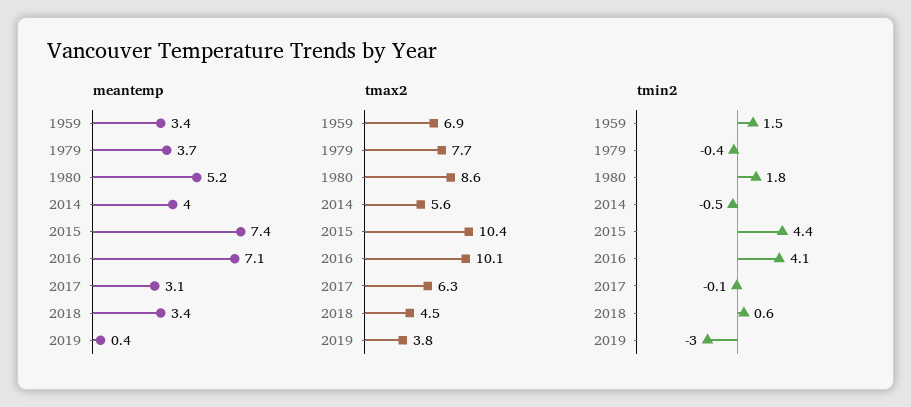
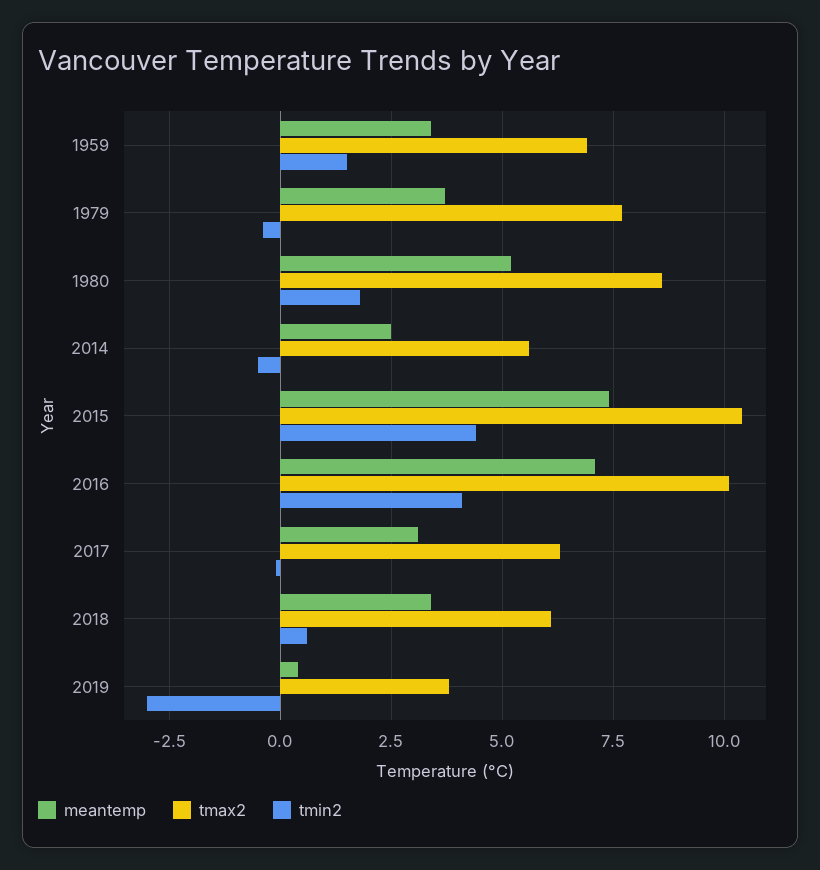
meantemp, 2014: 4 -> 2.5
tmax2, 2018: 4.5 -> 6

